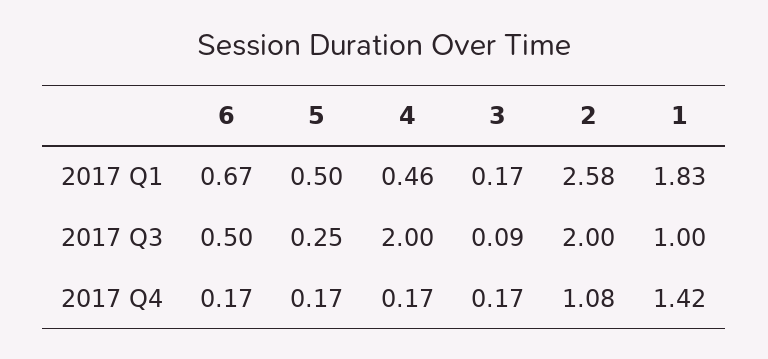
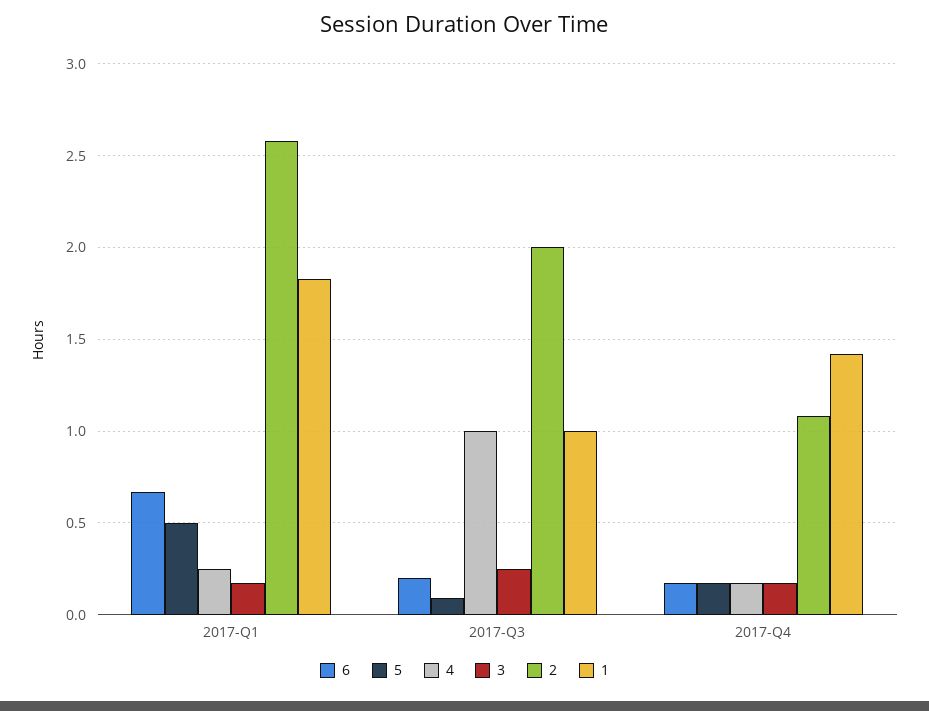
4, 2017 Q1: 0.46 -> 0.25
6, 2017 Q3: 0.5 -> 0.2
5, 2017 Q3: 0.25 -> 0.1
4, 2017 Q3: 2 -> 1
3, 2017 Q3: 0.09 -> 0.25

